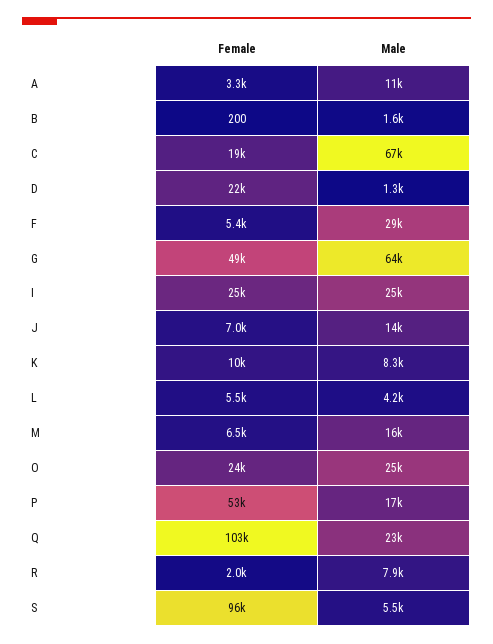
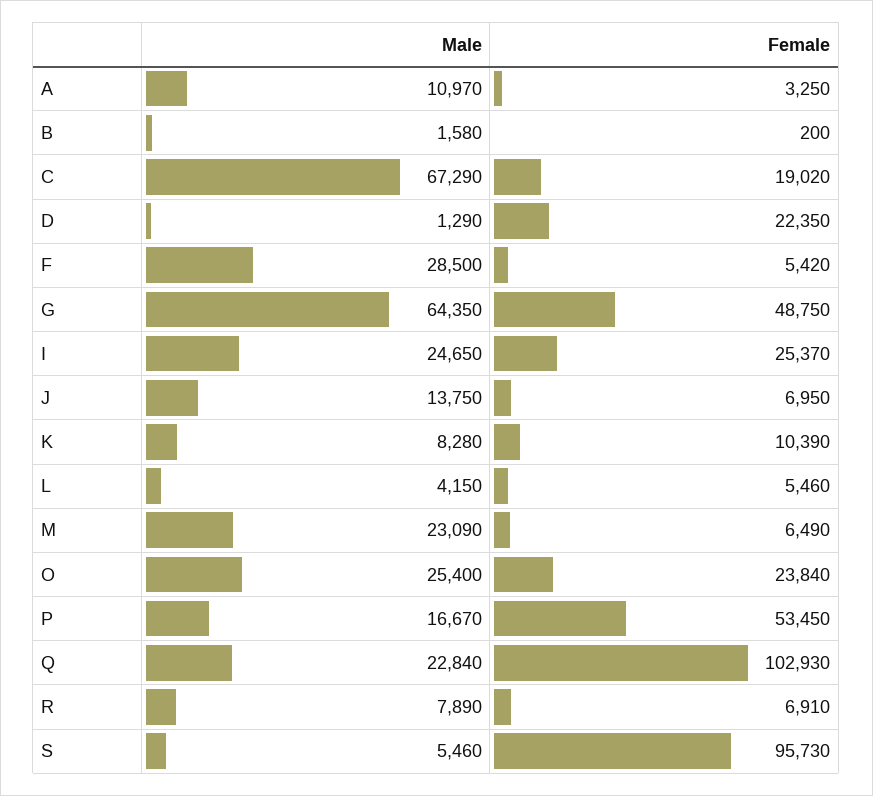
Male, M: 16000 -> 23090
Female, R: 2000 -> 6910

